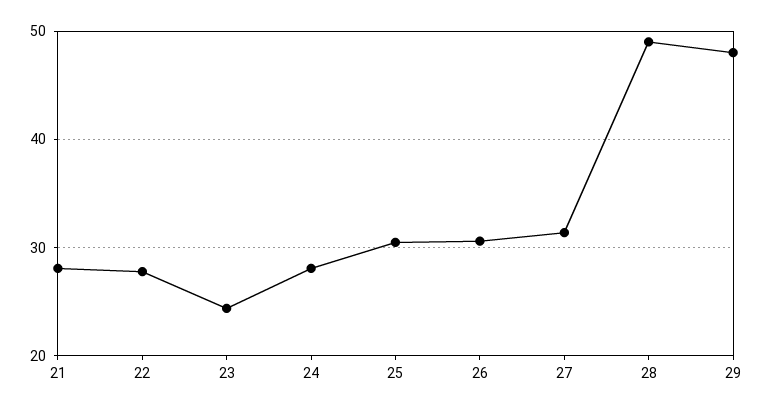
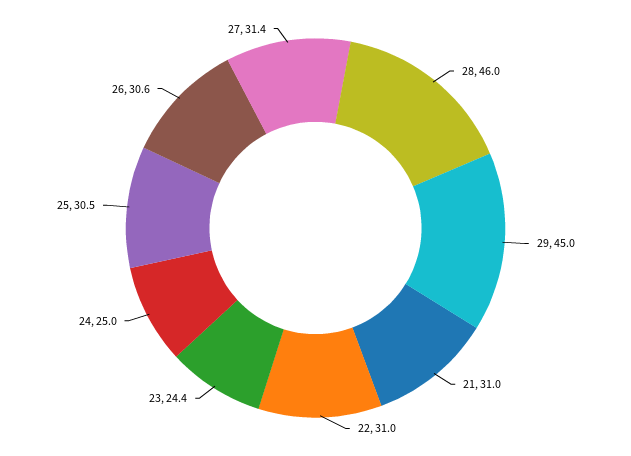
21: 28 -> 31
22: 28 -> 31
24: 28 -> 25
28: 49 -> 46
29: 48 -> 45

